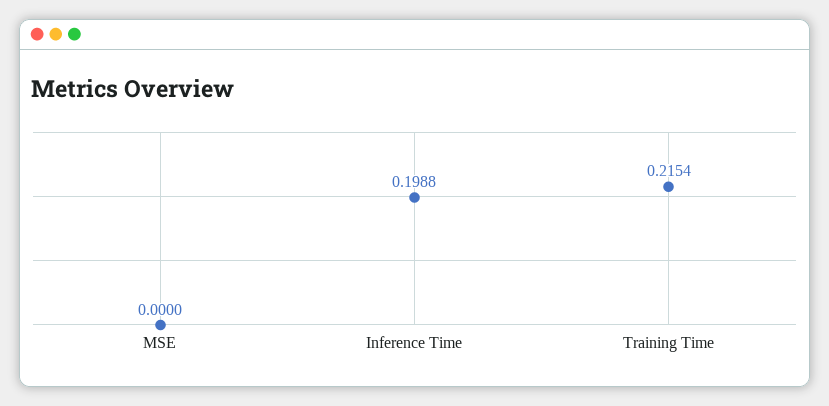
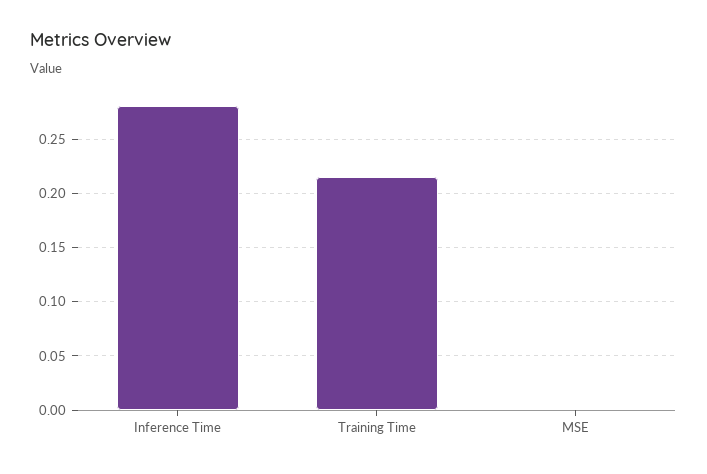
Inference Time: 0.1988 -> 0.28

